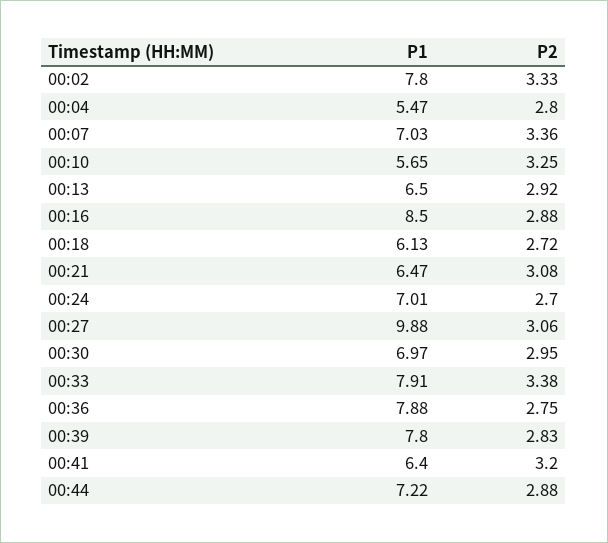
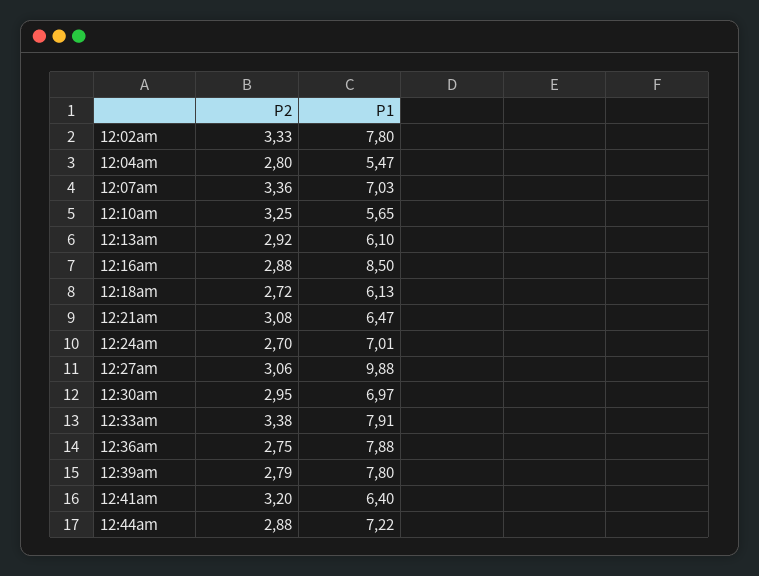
P1, 00:13: 6.5 -> 6.1
P2, 00:39: 2.83 -> 2.79

